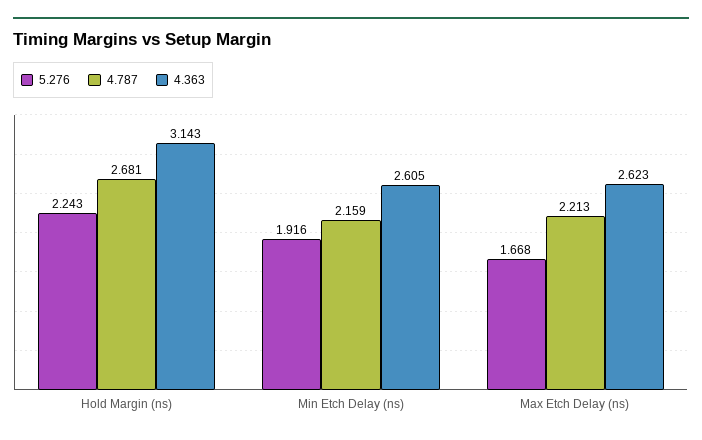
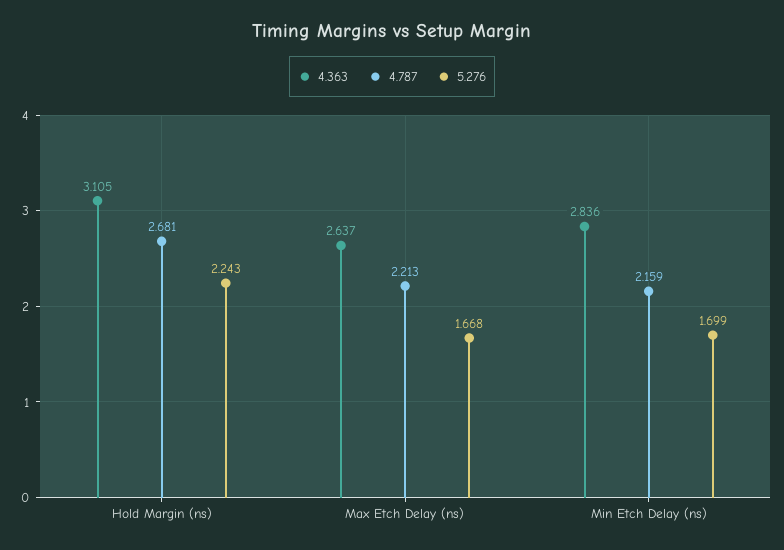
4.363, Hold Margin (ns): 3.143 -> 3.105
5.276, Min Etch Delay (ns): 1.916 -> 1.699
4.363, Min Etch Delay (ns): 2.605 -> 2.836
4.363, Max Etch Delay (ns): 2.623 -> 2.637

